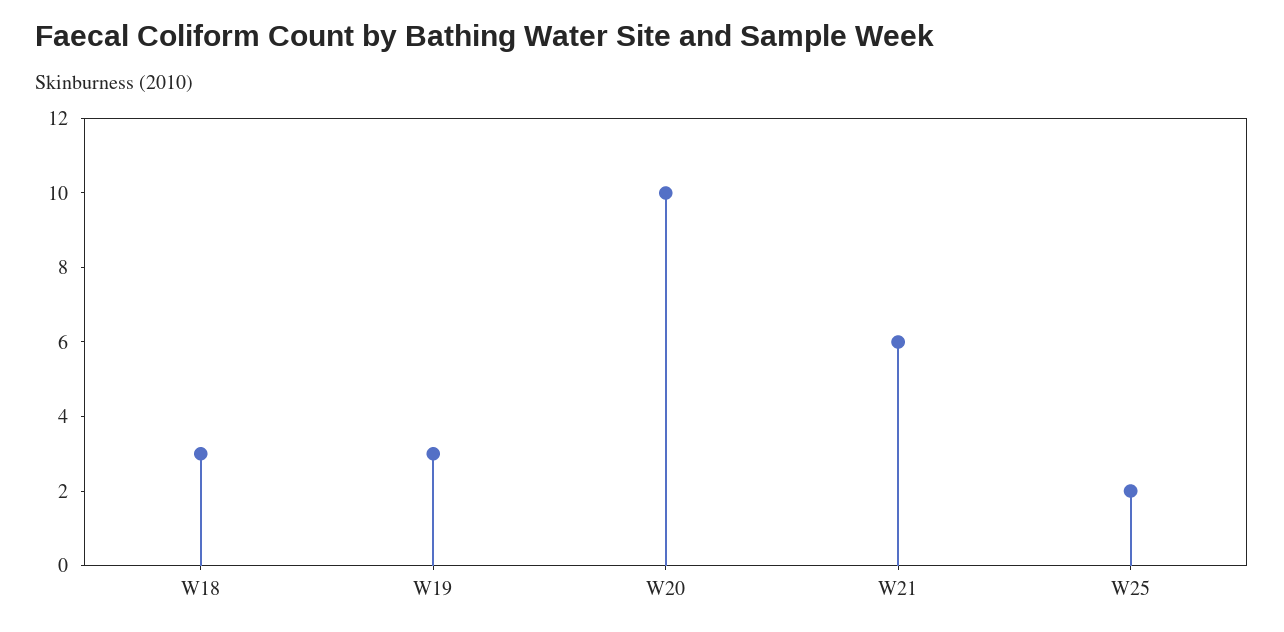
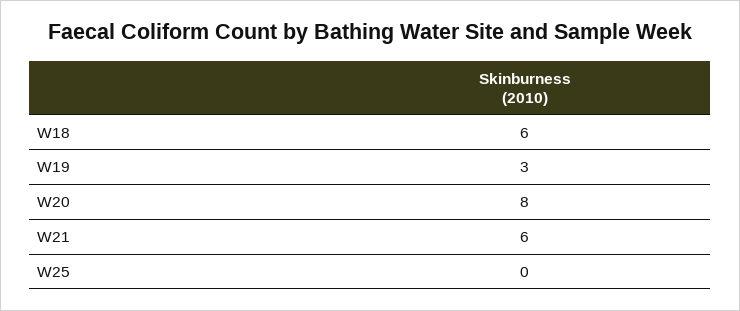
W18: 3 -> 6
W20: 10 -> 8
W25: 2 -> 0

